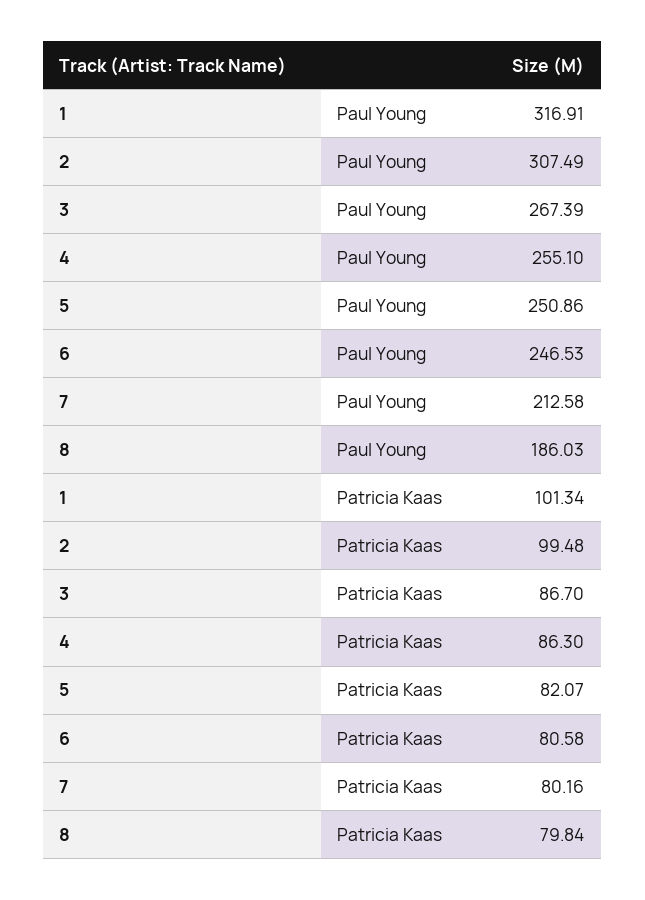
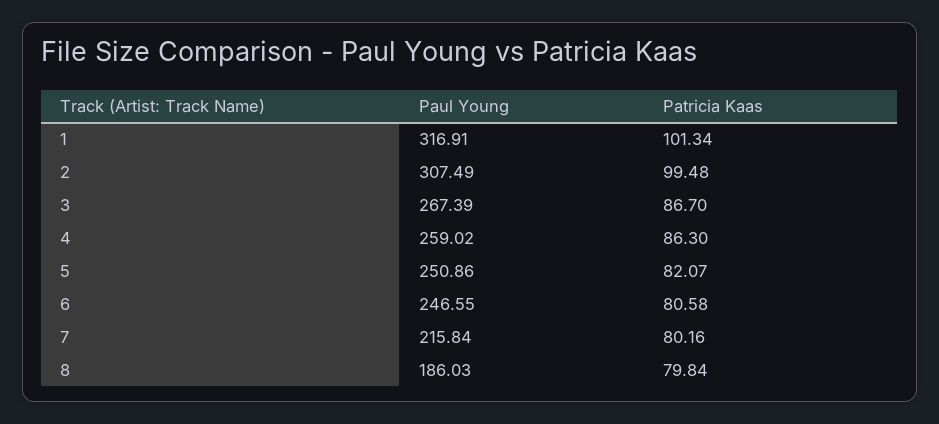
4, Paul Young: 255.1 -> 259.02
6, Paul Young: 246.53 -> 246.55
7, Paul Young: 212.58 -> 215.84

